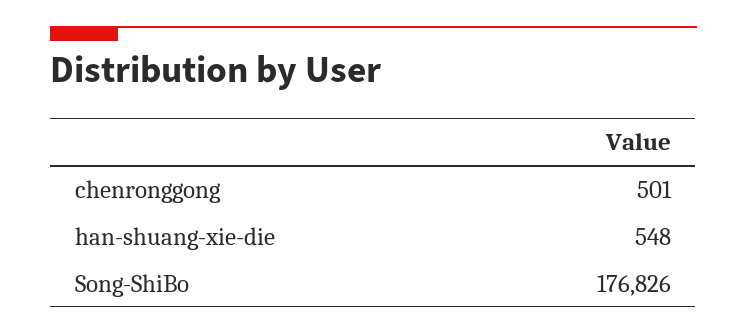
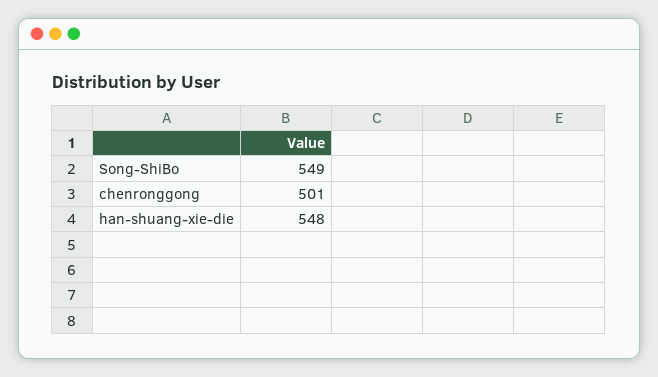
Song-ShiBo: 176826 -> 549

